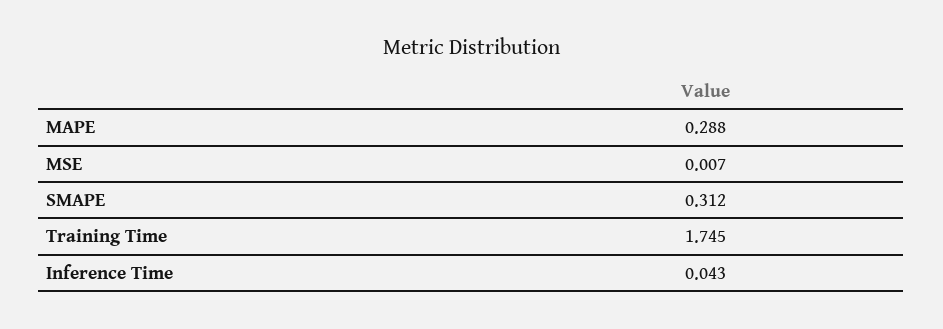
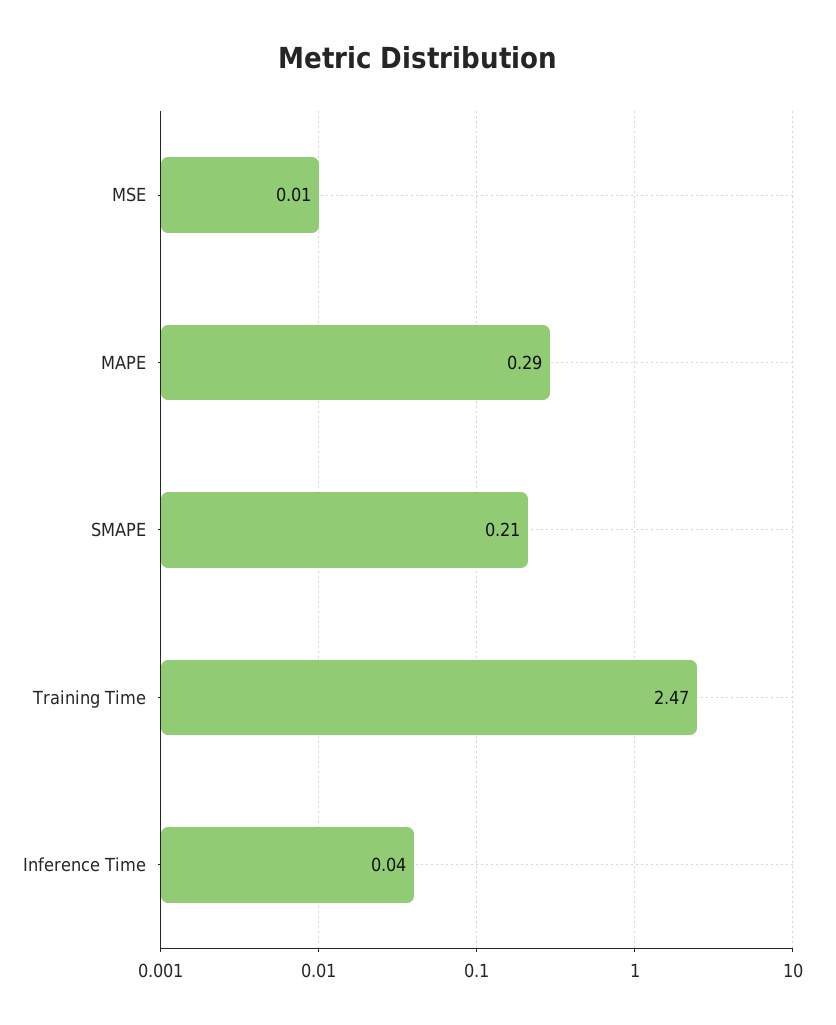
SMAPE: 0.312 -> 0.21
Training Time: 1.745 -> 2.47

